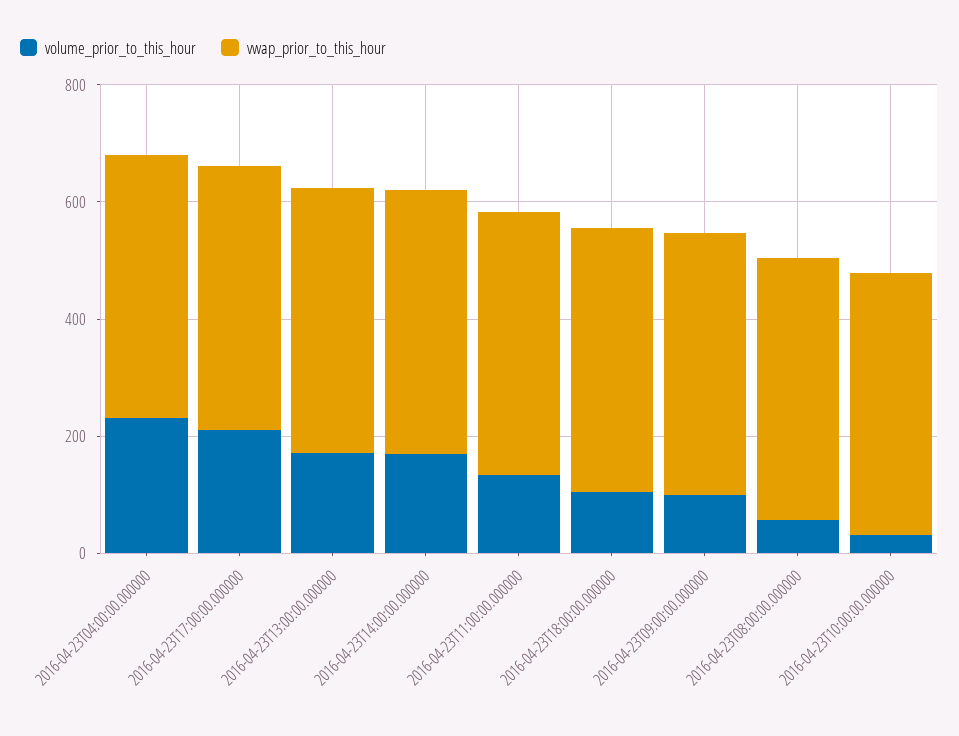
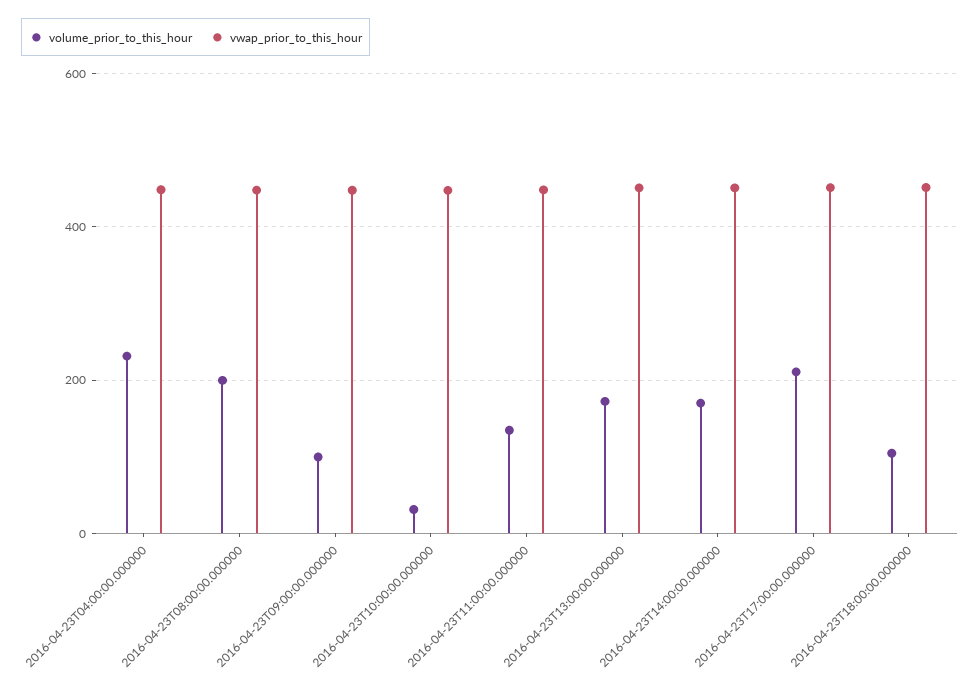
volume_prior_to_this_hour, 2016-04-23T08:00:00.000000: 50 -> 200

